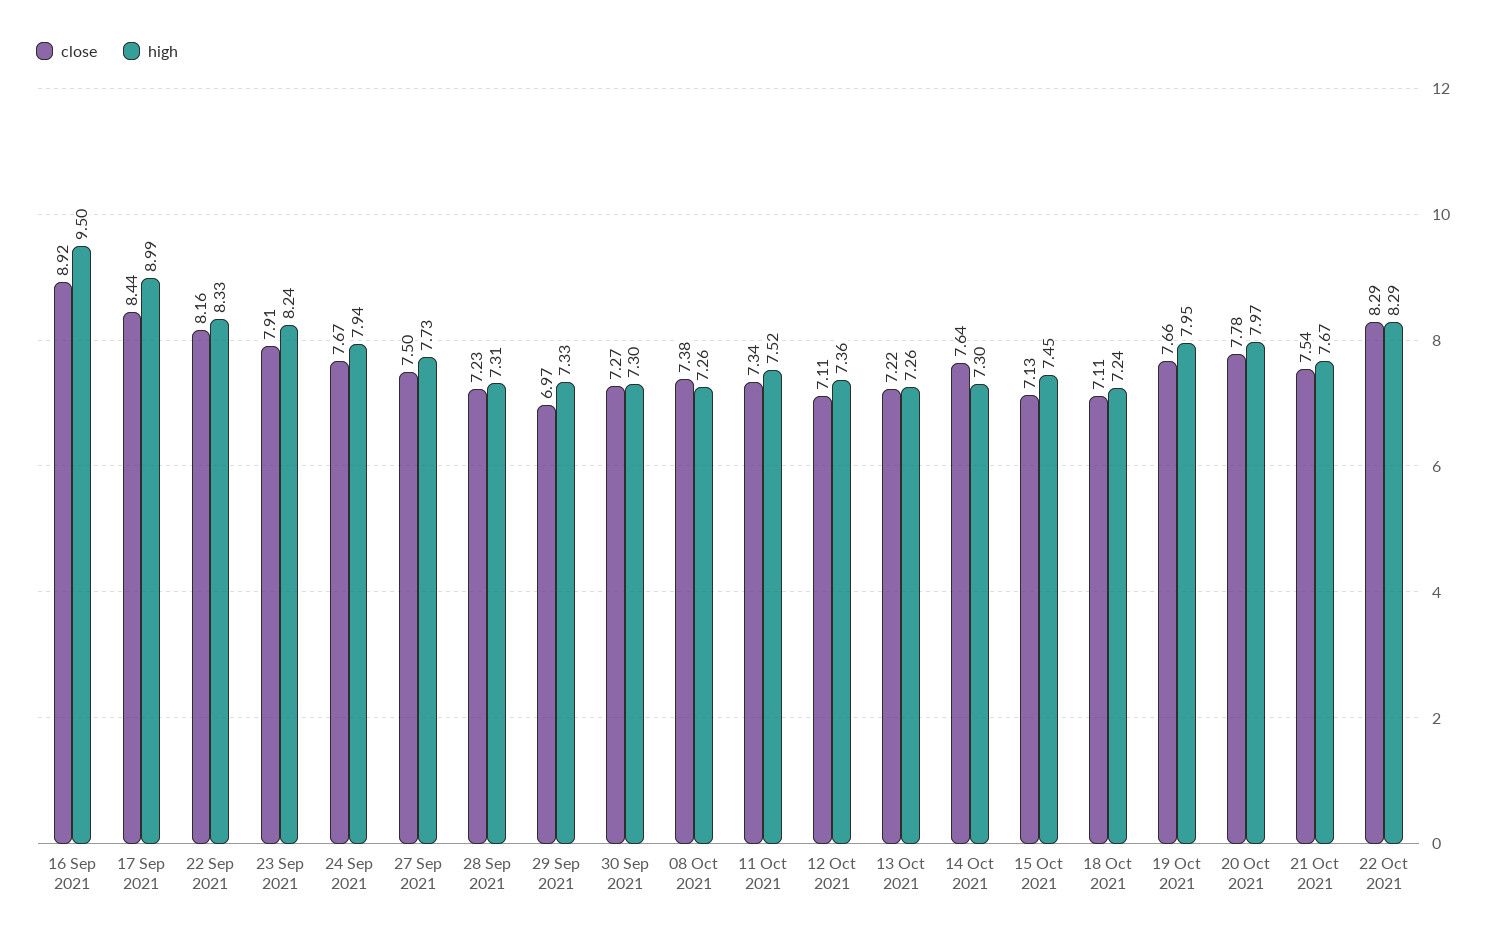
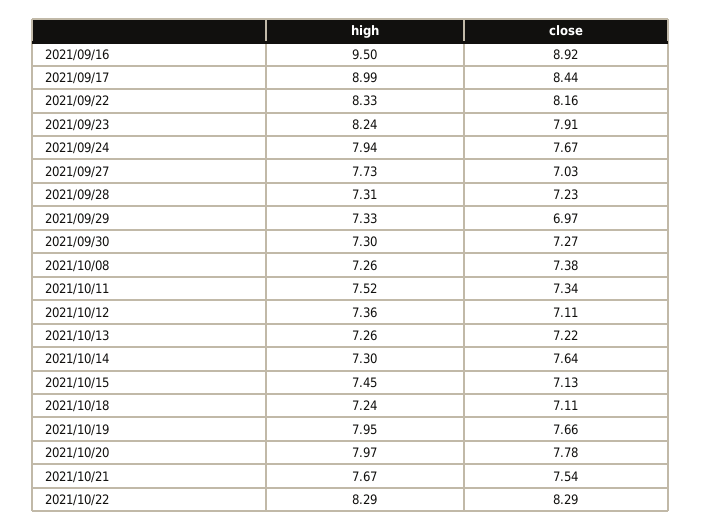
close, 27 Sep 2021: 7.5 -> 7.03

